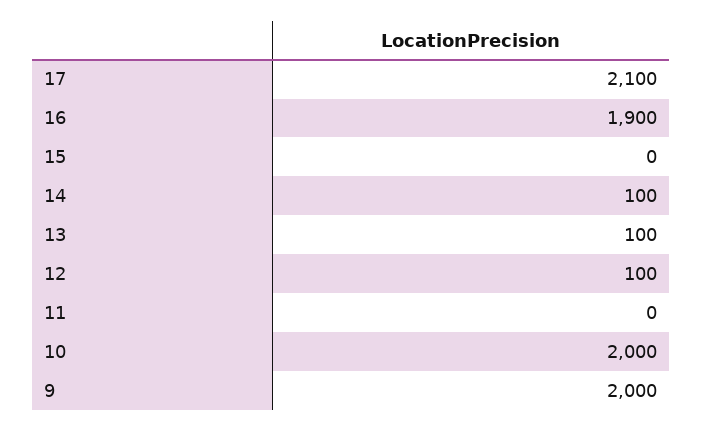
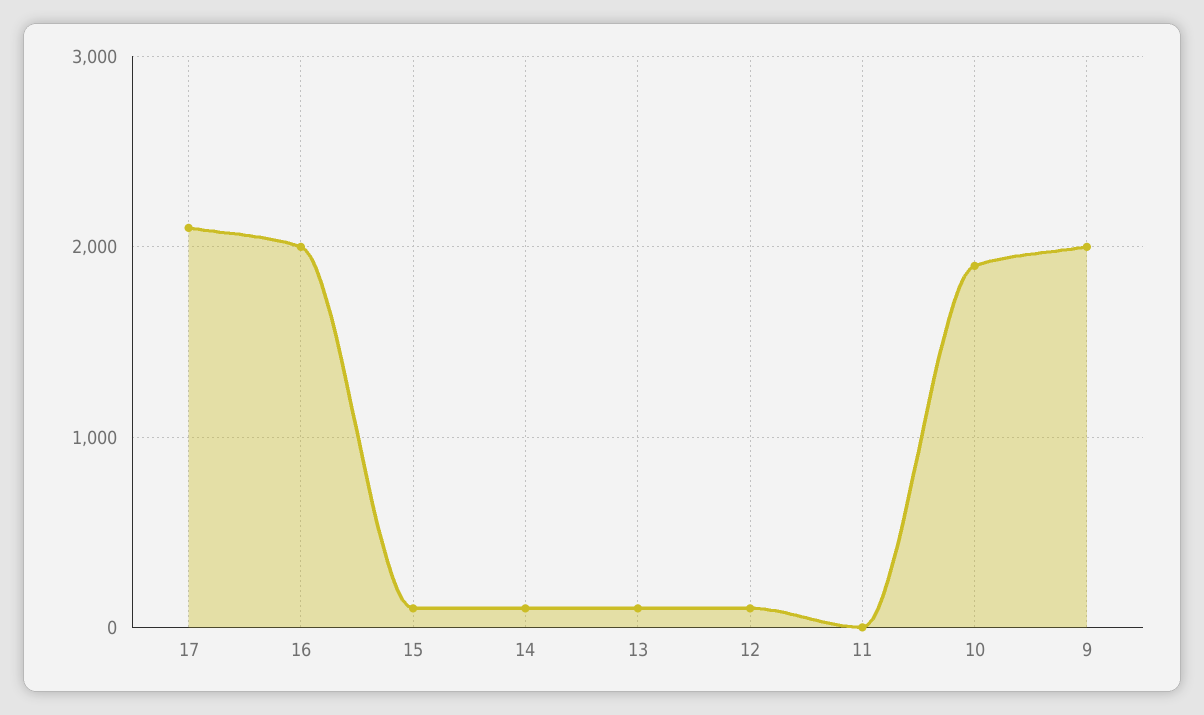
16: 1900 -> 2000
15: 0 -> 100
10: 2000 -> 1900

